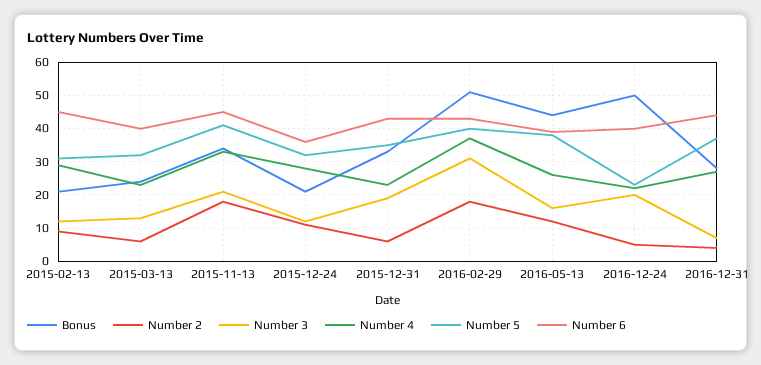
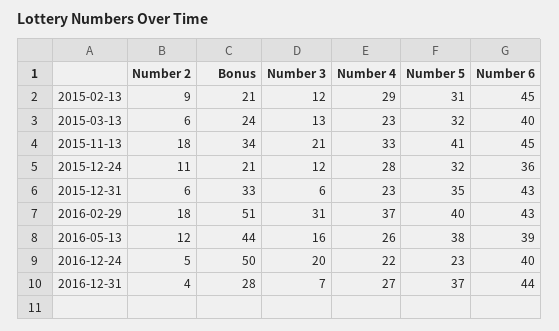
Number 3, 2015-12-31: 20 -> 6

